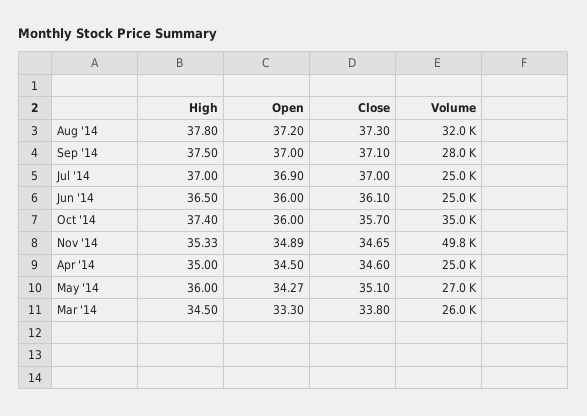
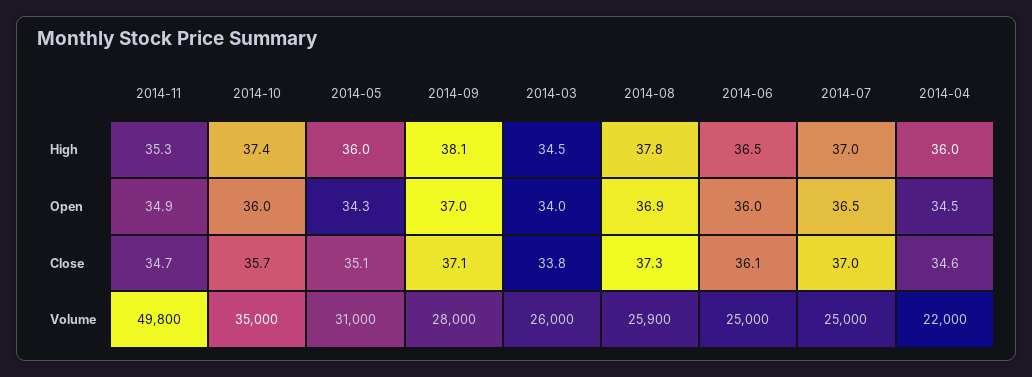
Open, Aug '14: 37.2 -> 36.9
Volume, Aug '14: 32000 -> 25900
High, Sep '14: 37.5 -> 38.1
Open, Jul '14: 36.9 -> 36.5
High, Apr '14: 35 -> 36
Volume, Apr '14: 25000 -> 22000
Volume, May '14: 27000 -> 31000
Open, Mar '14: 33.3 -> 34

